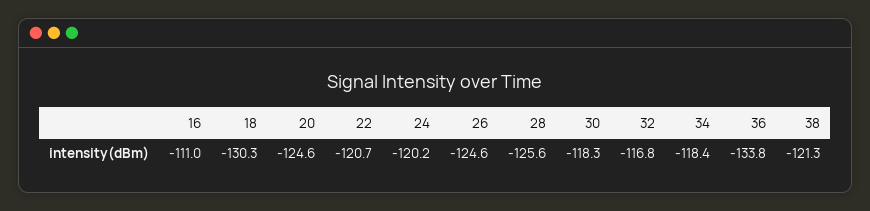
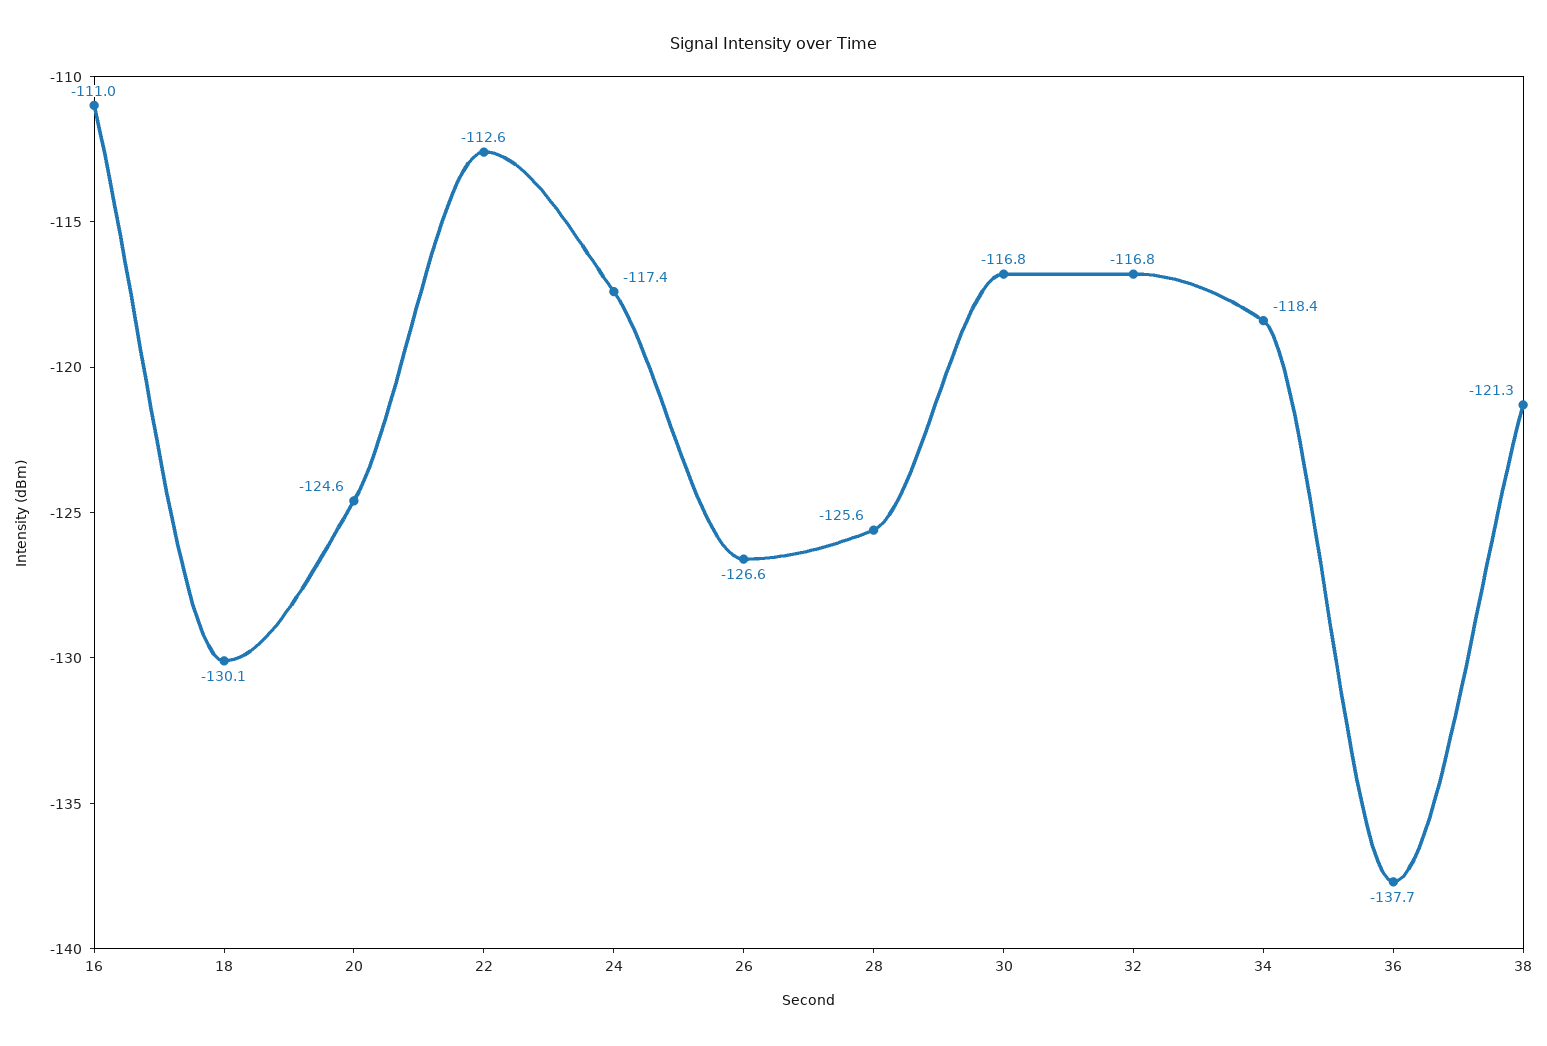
18: -130.3 -> -130.1
22: -120.7 -> -112.6
24: -120.2 -> -117.4
26: -124.6 -> -126.6
30: -118.3 -> -116.8
36: -133.8 -> -137.7

